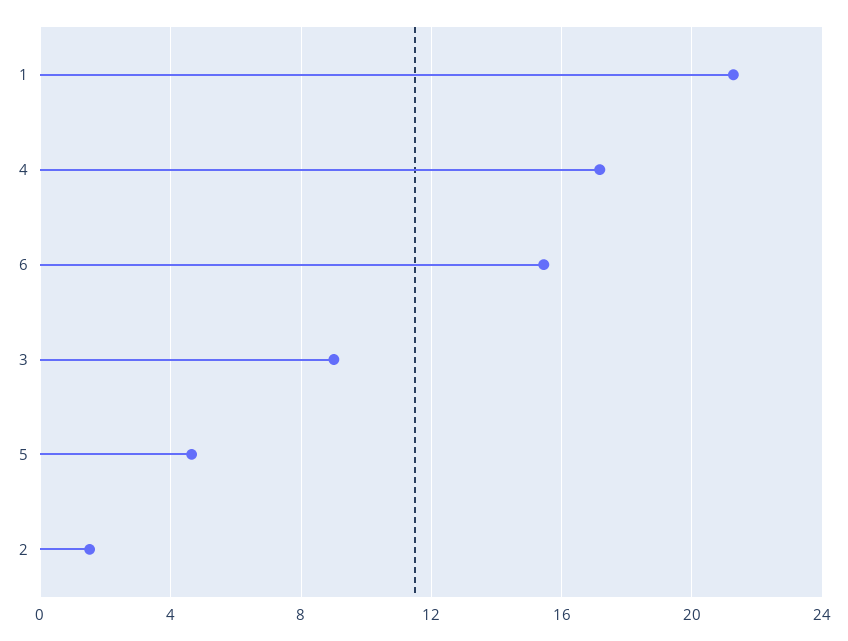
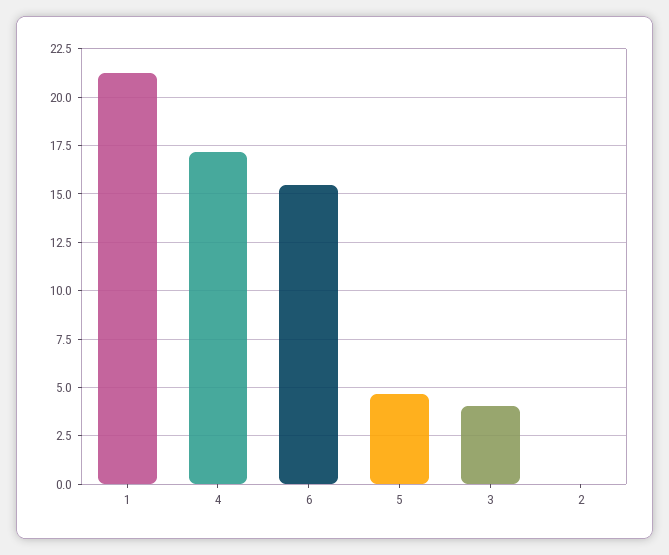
3: 9 -> 4
2: 1.5 -> 0

